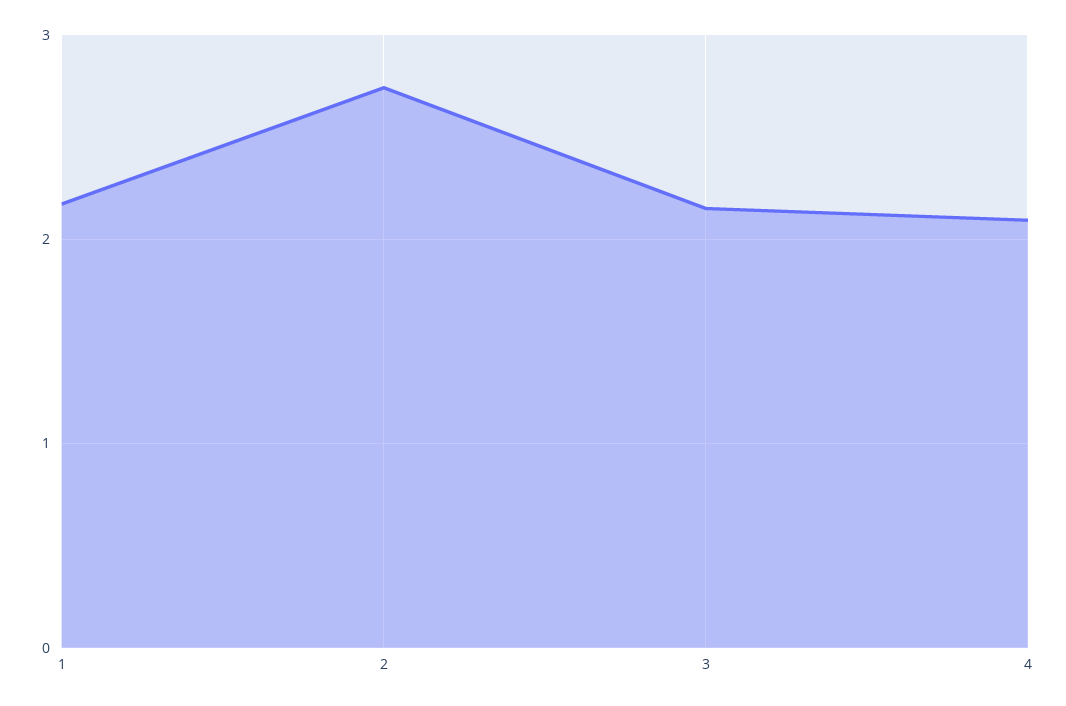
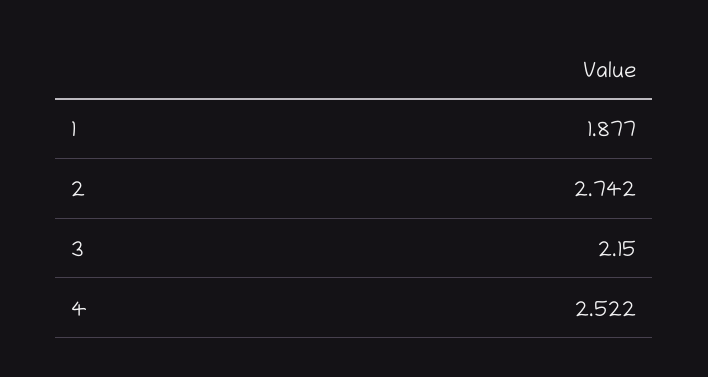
1: 2.2 -> 1.877
4: 2.1 -> 2.522

